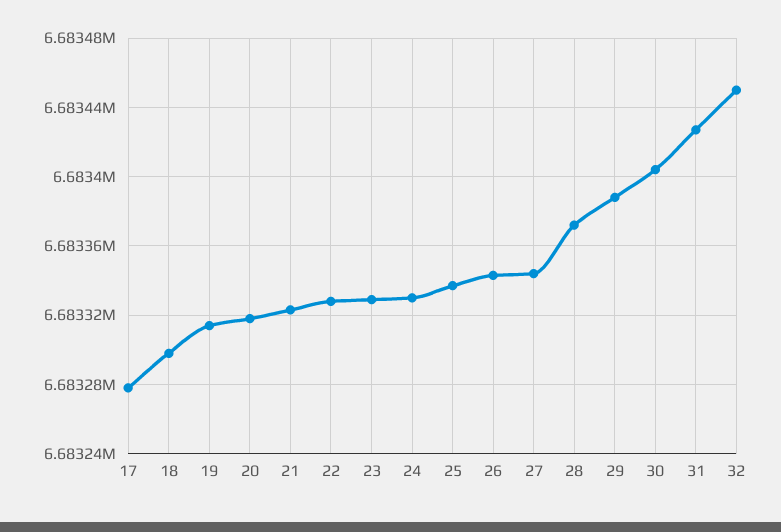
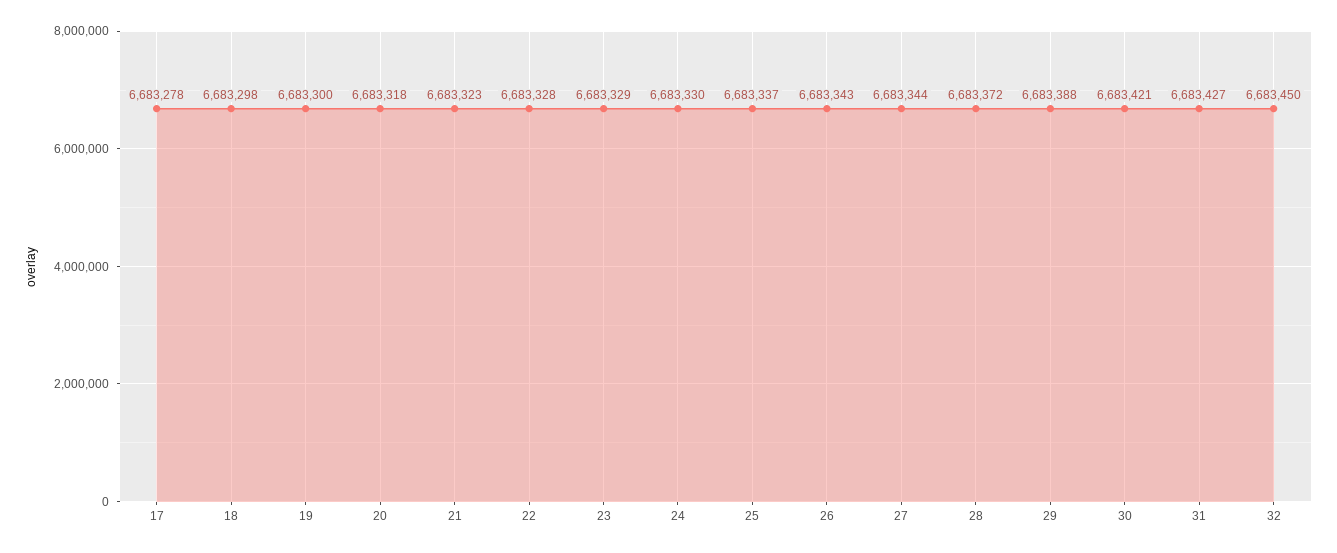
19: 6683315 -> 6683300
30: 6683405 -> 6683421

